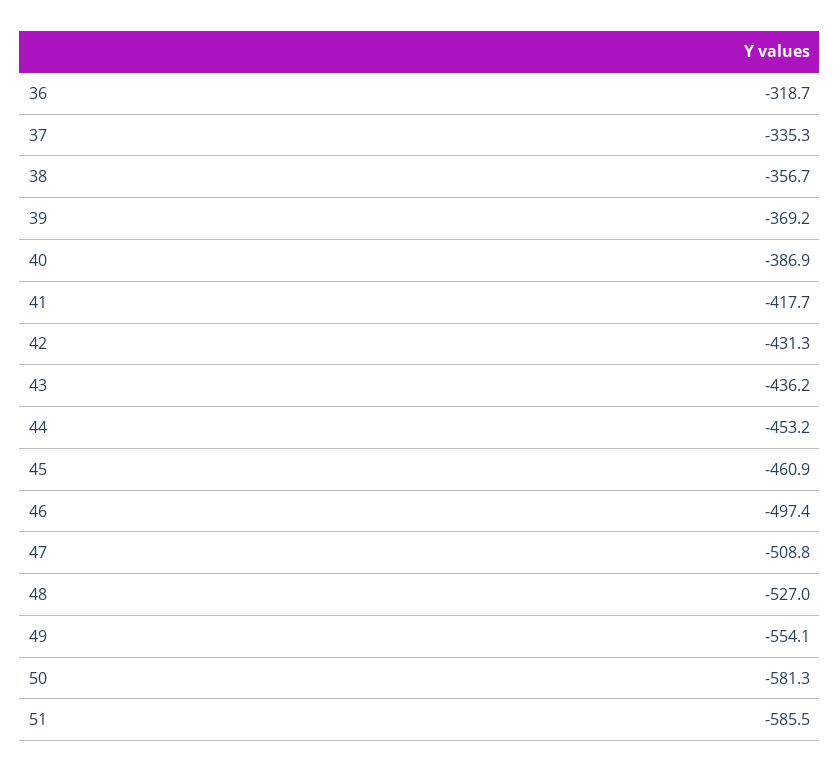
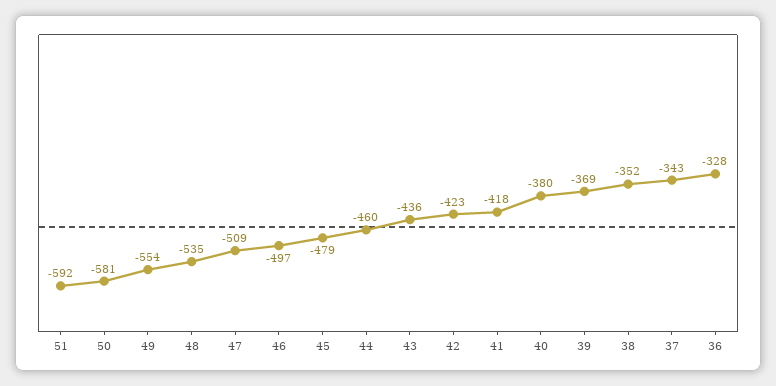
36: -318.7 -> -328
37: -335.3 -> -343
38: -356.7 -> -352
40: -386.9 -> -380
42: -431.3 -> -423
44: -453.2 -> -460
45: -460.9 -> -479
48: -527 -> -535
51: -585.5 -> -592

